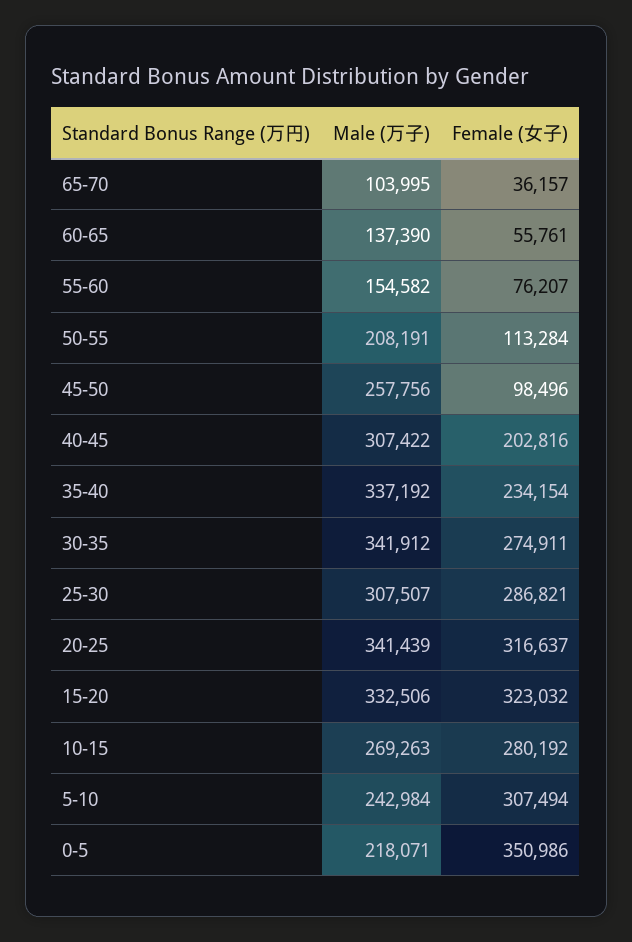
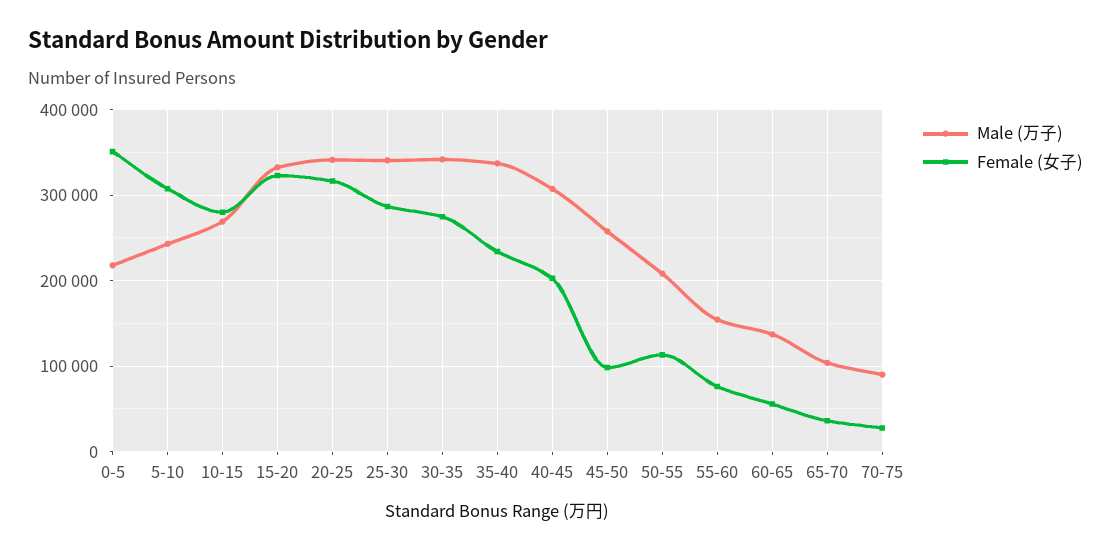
Male (万子), 25-30: 307507 -> 340000
Male (万子), 70-75: none -> 90000
Female (女子), 70-75: none -> 30000

